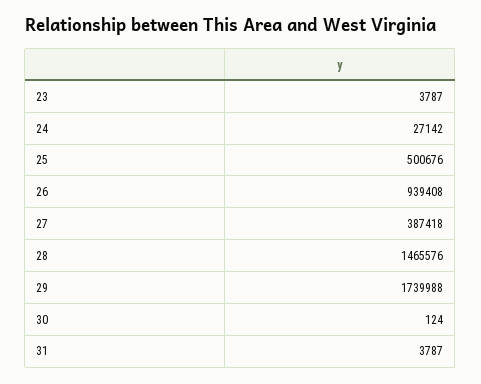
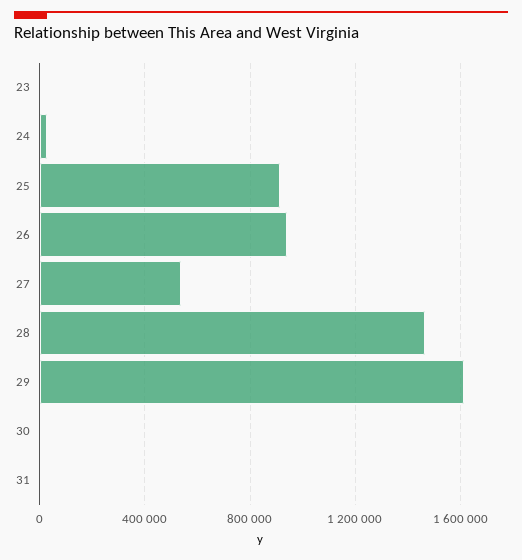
25: 500676 -> 900000
27: 387418 -> 550000
29: 1739988 -> 1600000

